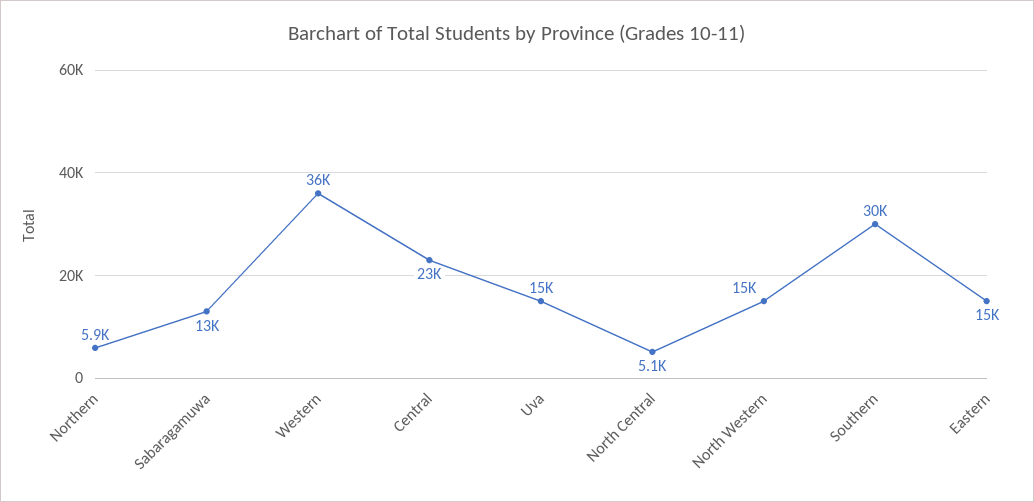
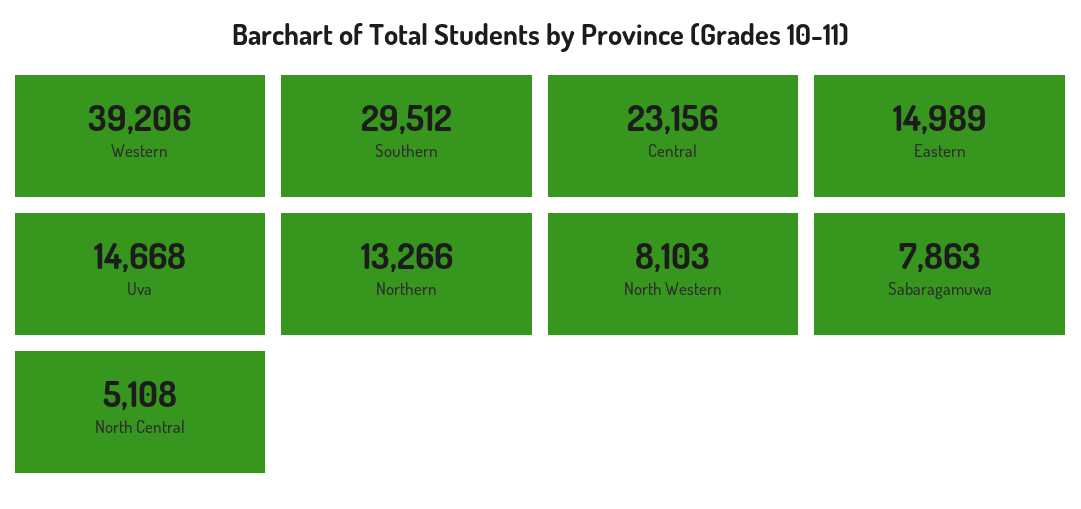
Northern: 5900 -> 13266
Sabaragamuwa: 13000 -> 7863
Western: 36000 -> 39206
North Western: 15000 -> 8103

